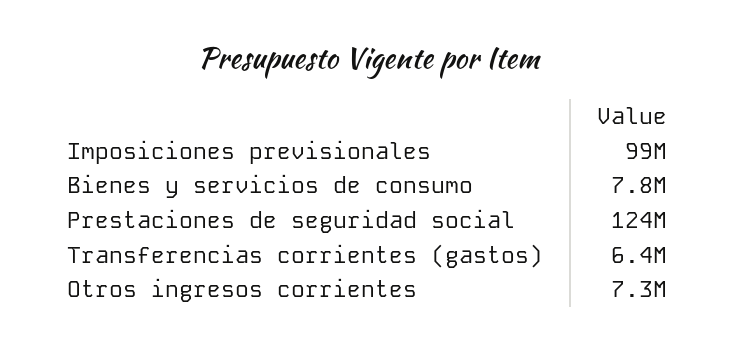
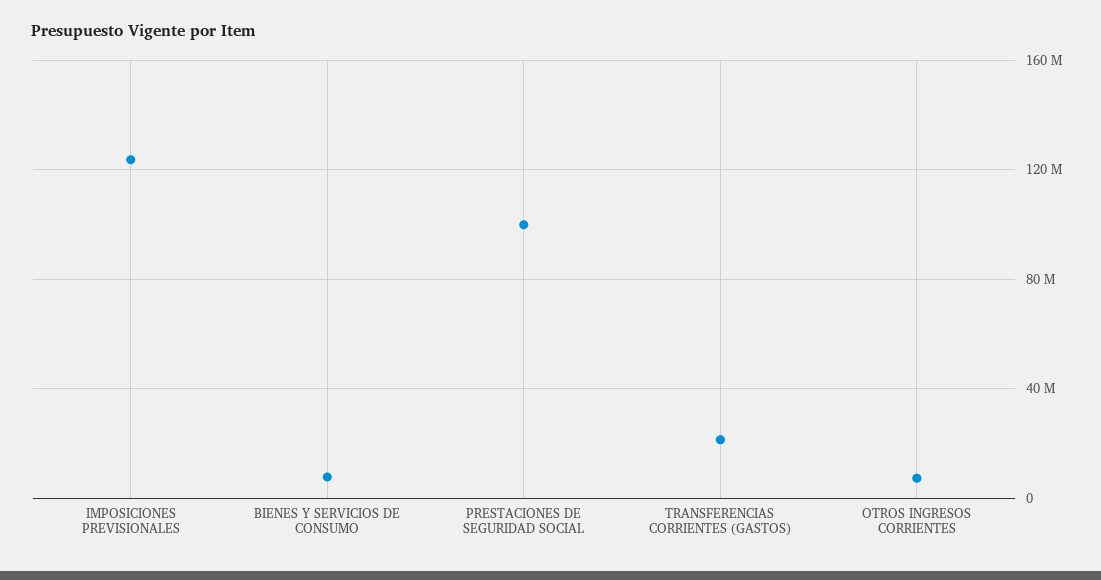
Imposiciones previsionales: 99000000 -> 125000000
Prestaciones de seguridad social: 124000000 -> 100000000
Transferencias corrientes (gastos): 6400000 -> 20000000

